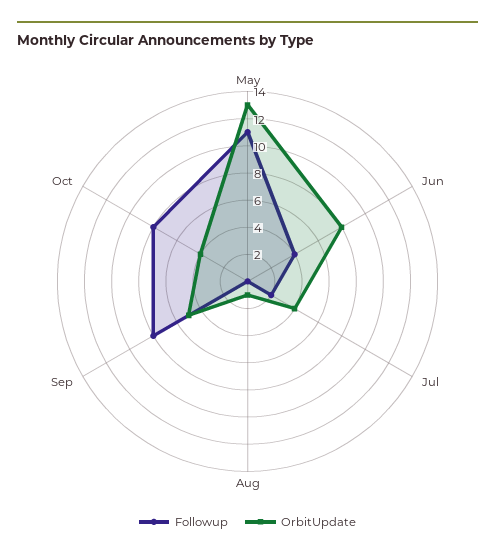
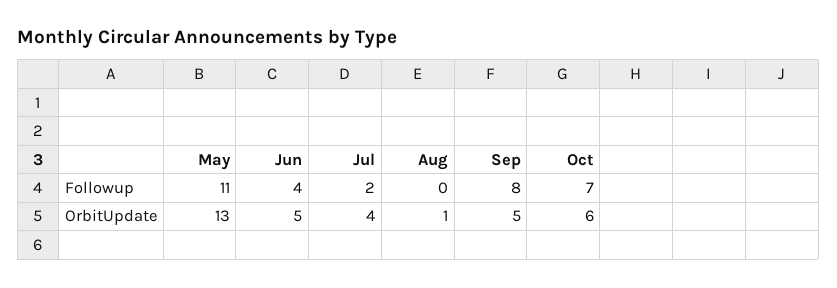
OrbitUpdate, Jun: 8 -> 5
Followup, Oct: 8 -> 7
OrbitUpdate, Oct: 4 -> 6

